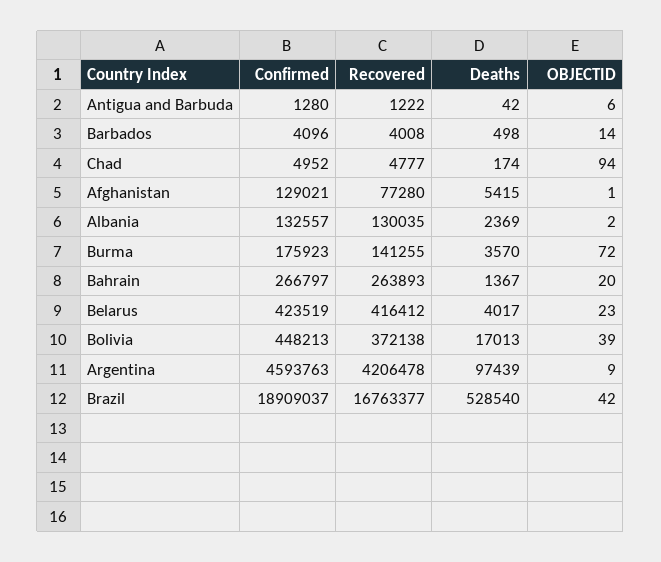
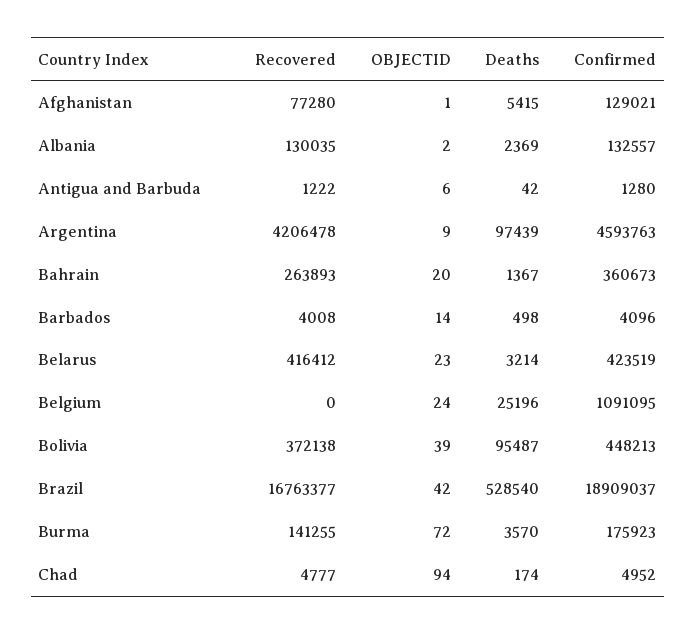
Confirmed, Bahrain: 266797 -> 360673
Deaths, Belarus: 4017 -> 3214
Deaths, Bolivia: 17013 -> 95487
Recovered, Belgium: none -> 0
OBJECTID, Belgium: none -> 24
Deaths, Belgium: none -> 25196
Confirmed, Belgium: none -> 1091095

